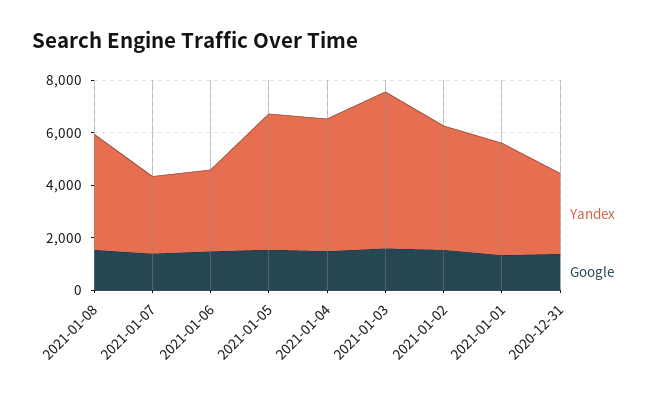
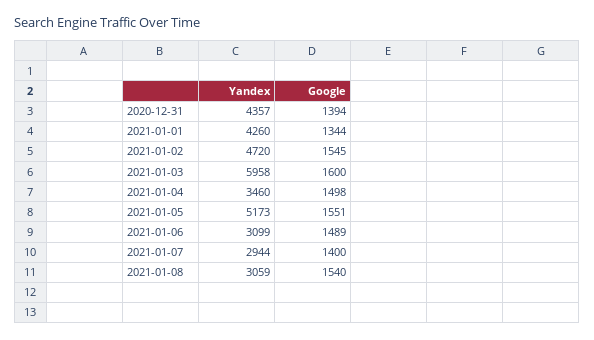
Yandex, 2021-01-08: 4500 -> 3059
Yandex, 2021-01-04: 5000 -> 3460
Yandex, 2020-12-31: 3000 -> 4357

